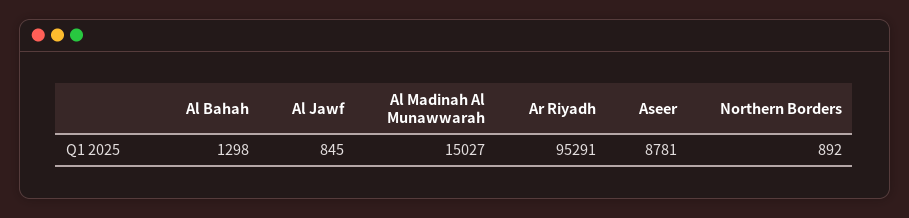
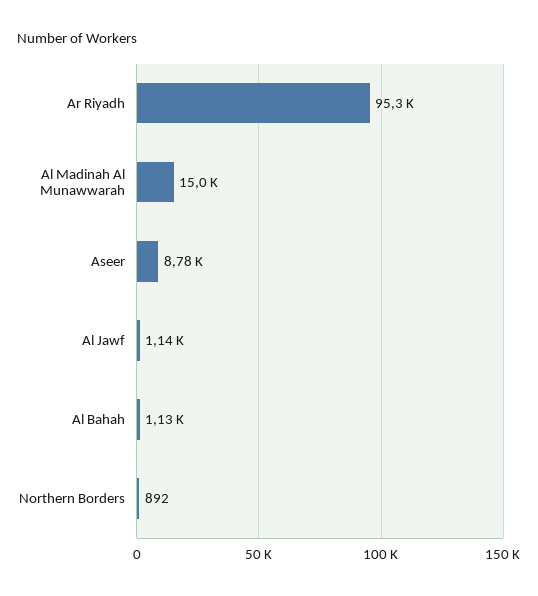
Al Bahah: 1298 -> 1130
Al Jawf: 845 -> 1140

